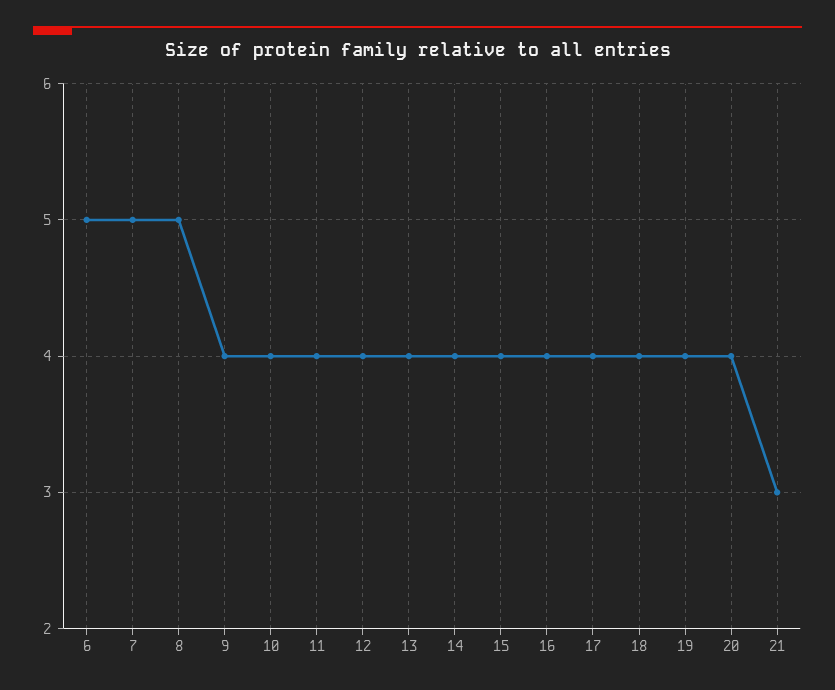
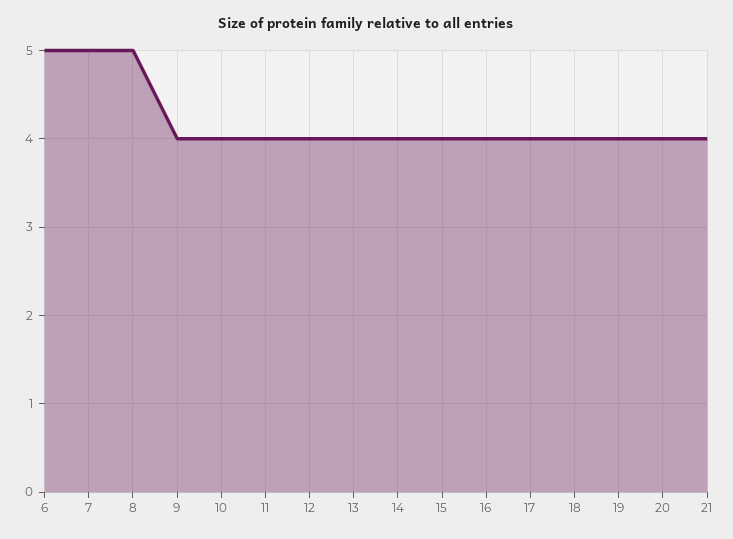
21: 3 -> 4

